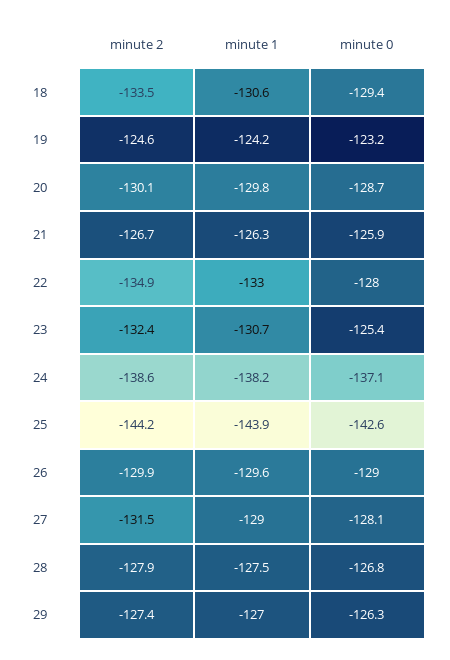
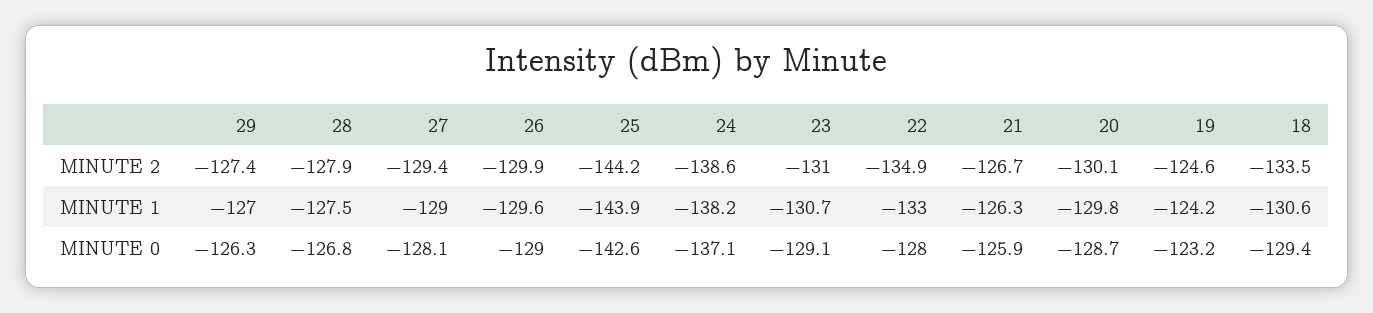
minute 2, 23: -132.4 -> -131
minute 0, 23: -125.4 -> -129.1
minute 2, 27: -131.5 -> -129.4

